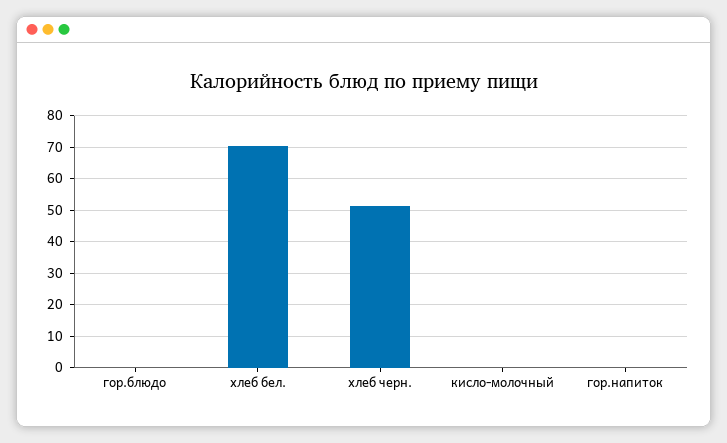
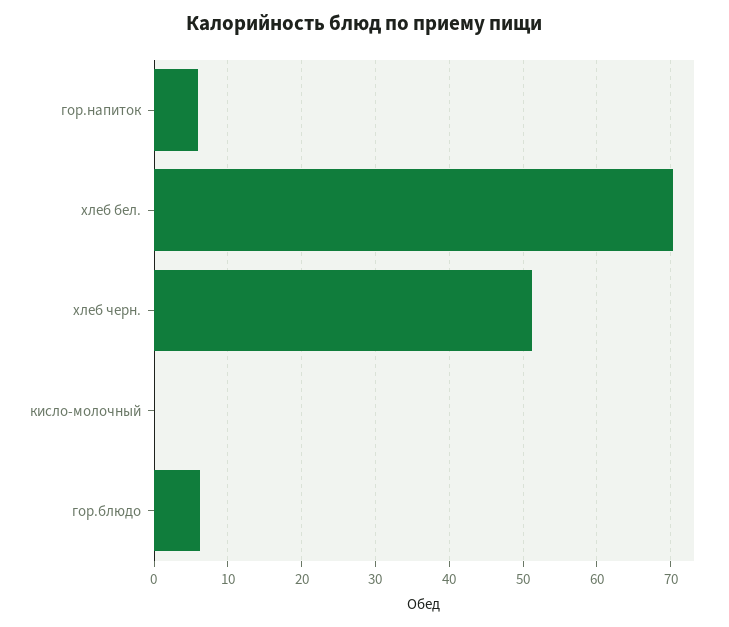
гор.блюдо: 0 -> 6
гор.напиток: 0 -> 6

